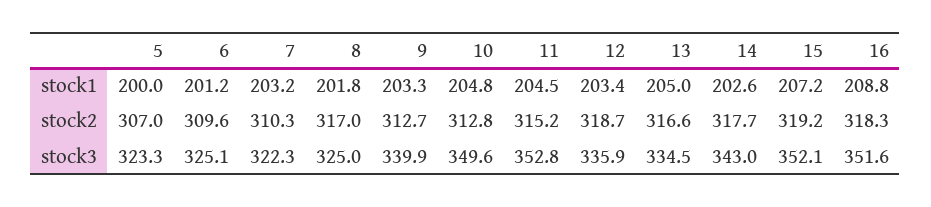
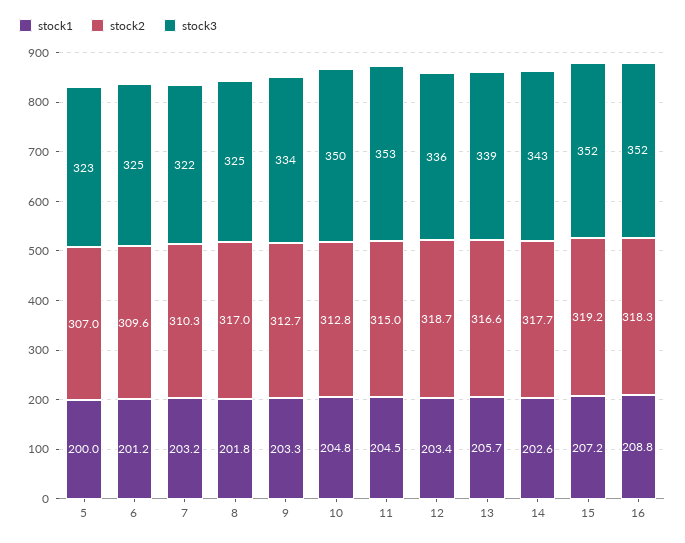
stock1, 13: 205 -> 205.7
stock2, 11: 315.2 -> 315
stock3, 9: 339.9 -> 334
stock3, 13: 334.5 -> 339

